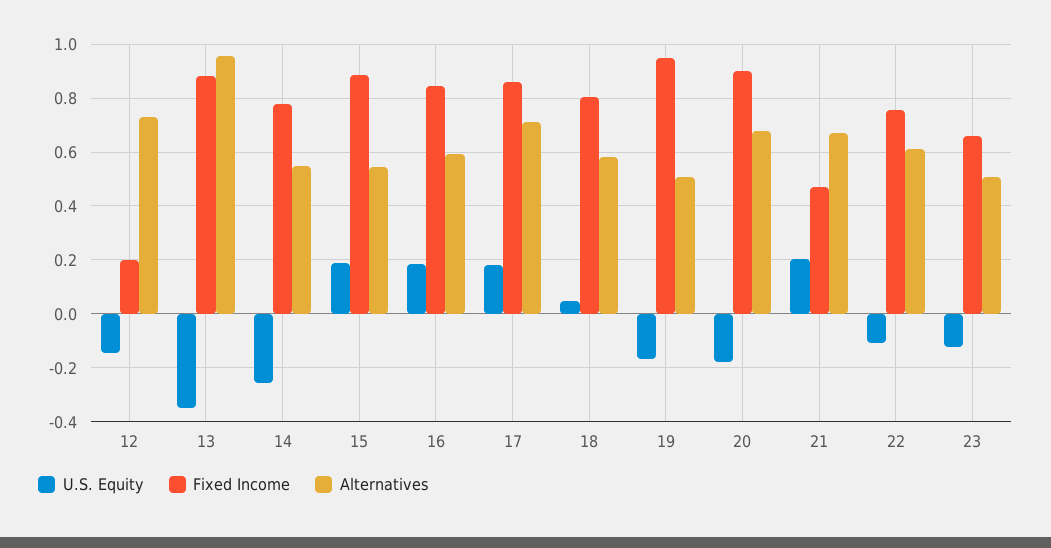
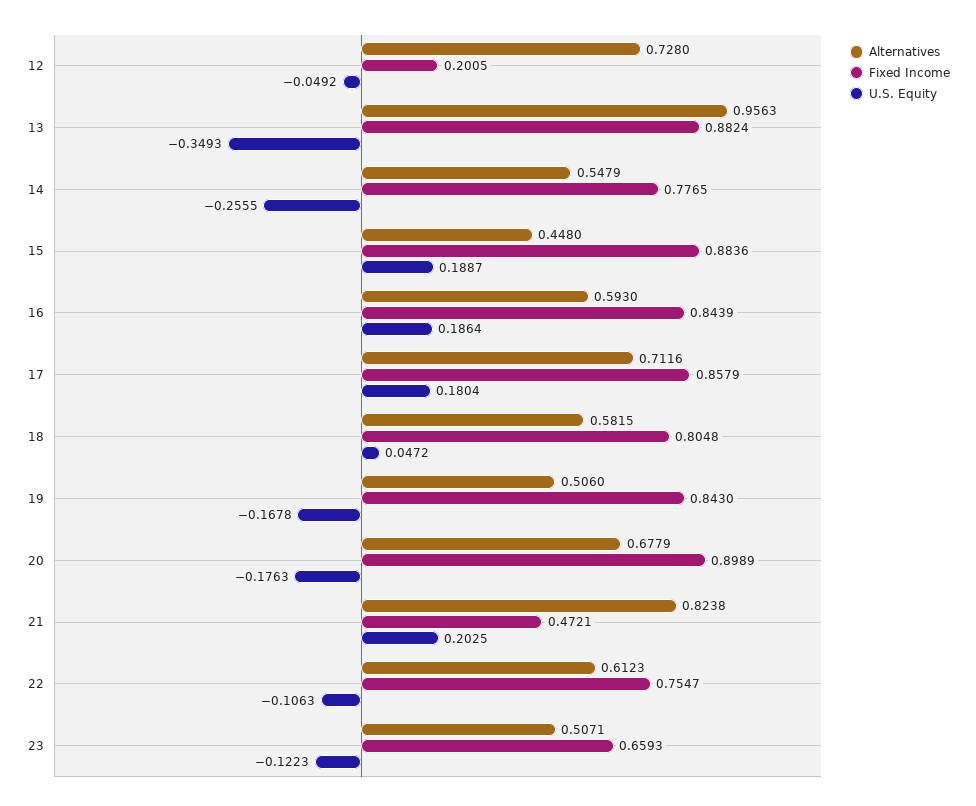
U.S. Equity, 12: -0.15 -> -0.0492
Alternatives, 15: 0.55 -> 0.448
Fixed Income, 19: 0.95 -> 0.843
Alternatives, 21: 0.675 -> 0.8238

